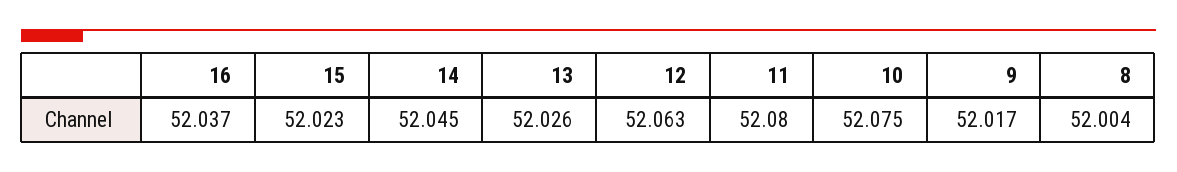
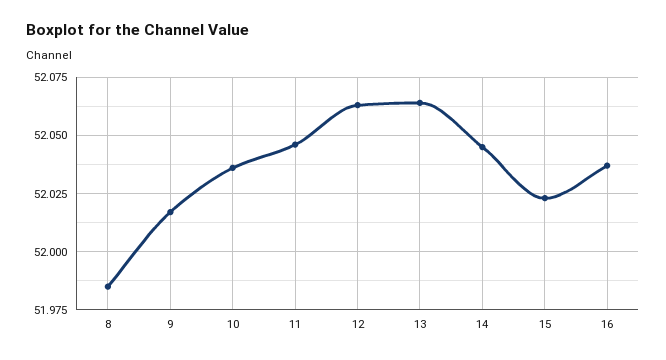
13: 52.026 -> 52.065
11: 52.08 -> 52.045
10: 52.075 -> 52.035
8: 52.004 -> 51.985

